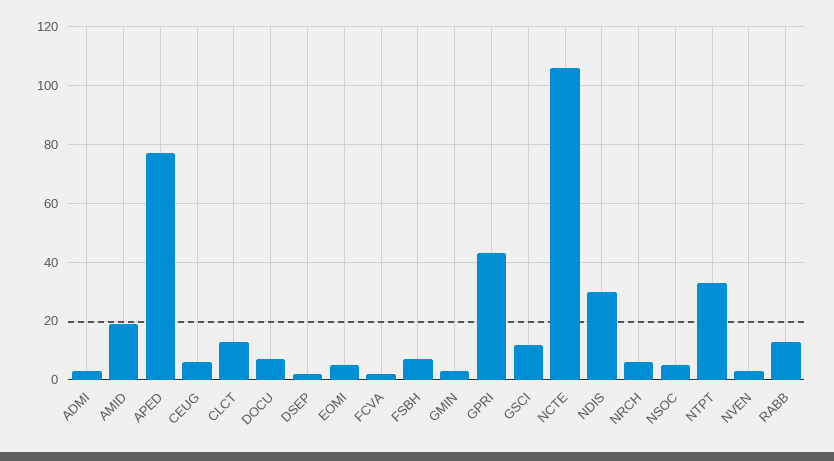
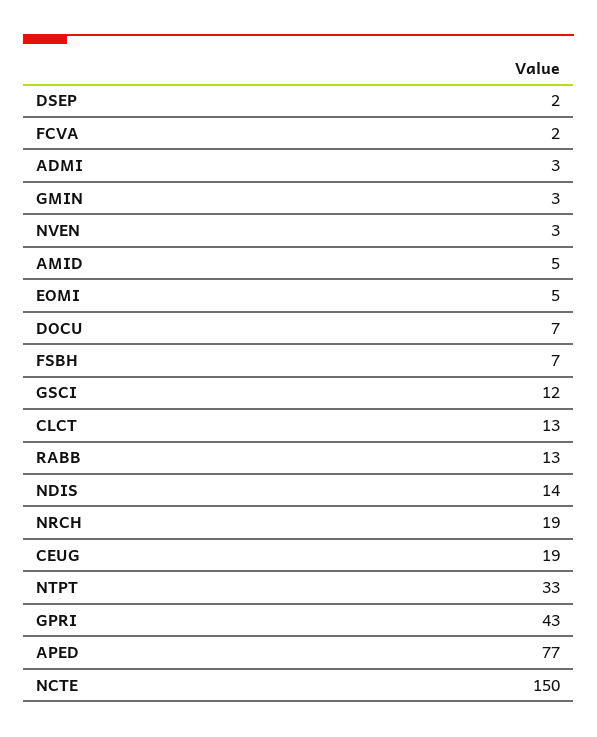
AMID: 20 -> 5
CEUG: 5 -> 19
NCTE: 105 -> 150
NDIS: 30 -> 14
NRCH: 5 -> 19
NSOC: 5 -> none

